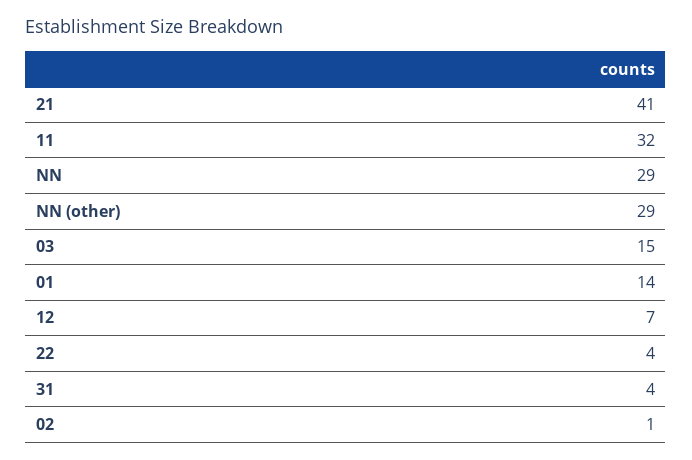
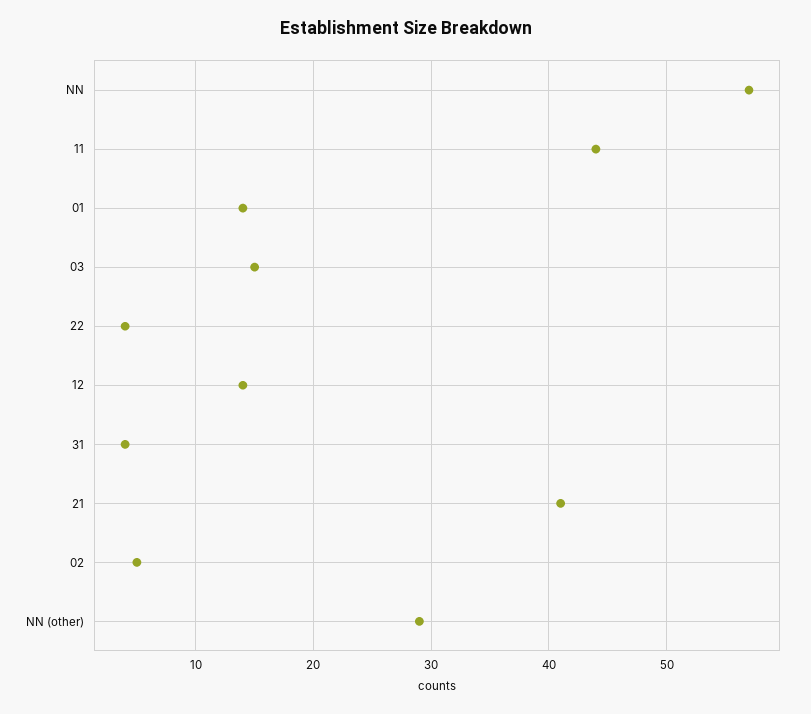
11: 32 -> 44
NN: 29 -> 57
12: 7 -> 14
02: 1 -> 5

